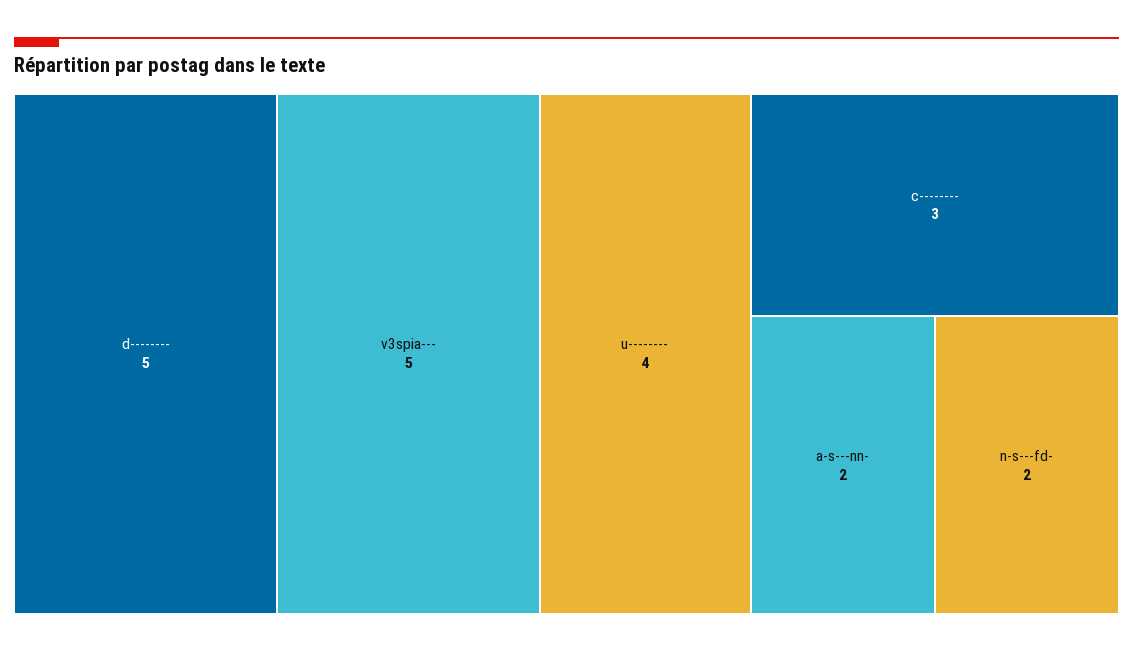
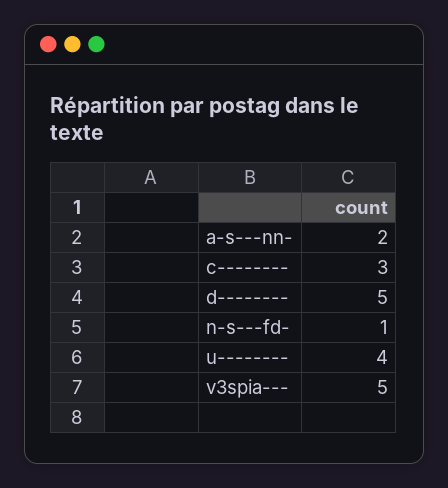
n-s---fd-: 2 -> 1

